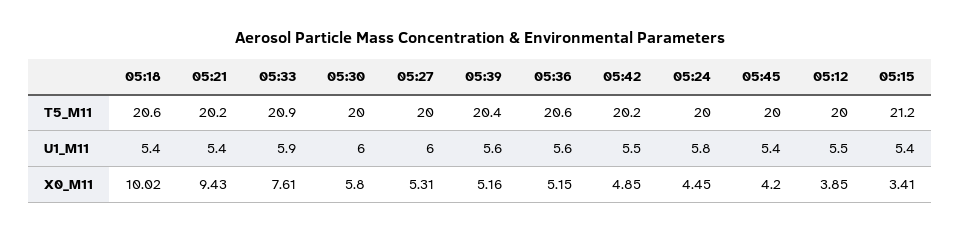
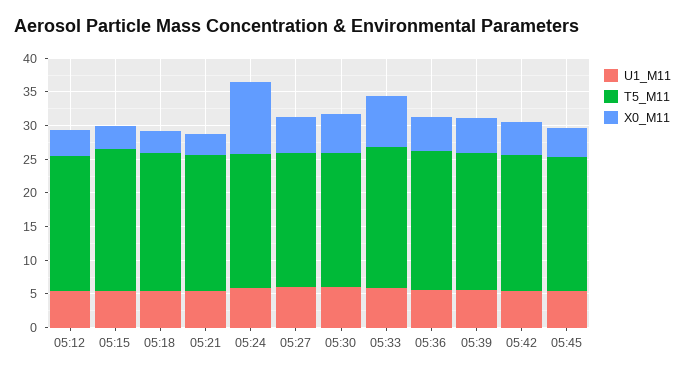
X0_M11, 05:18: 10.02 -> 2.5
X0_M11, 05:21: 9.43 -> 2.5
X0_M11, 05:24: 4.45 -> 10

